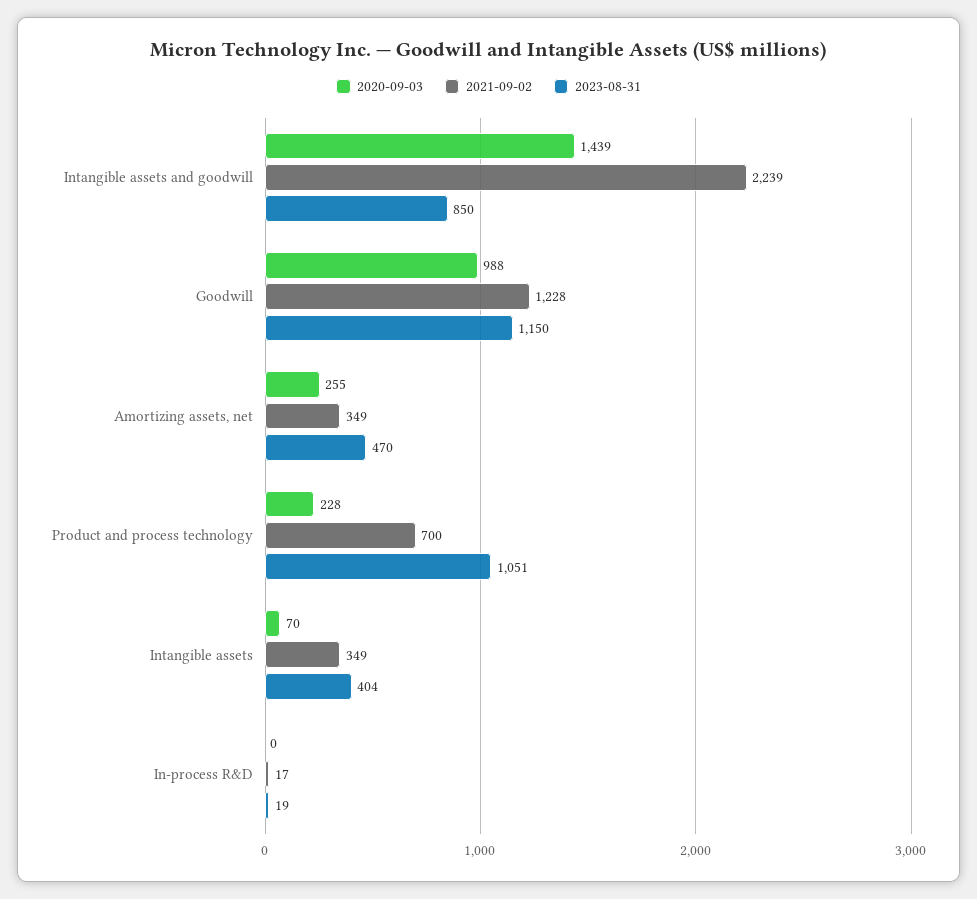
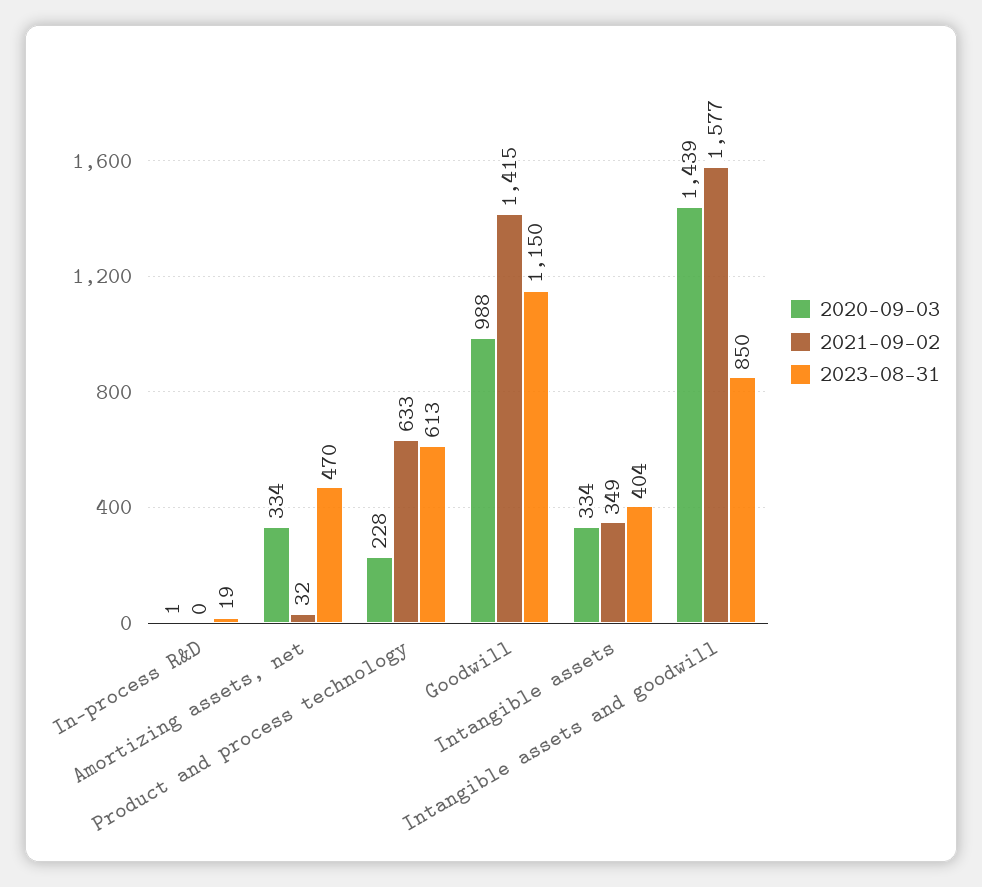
2021-09-02, Intangible assets and goodwill: 2239 -> 1577
2021-09-02, Goodwill: 1228 -> 1415
2020-09-03, Amortizing assets, net: 255 -> 334
2021-09-02, Amortizing assets, net: 349 -> 32
2021-09-02, Product and process technology: 700 -> 633
2023-08-31, Product and process technology: 1051 -> 613
2020-09-03, Intangible assets: 70 -> 334
2020-09-03, In-process R&D: 0 -> 1
2021-09-02, In-process R&D: 17 -> 0

